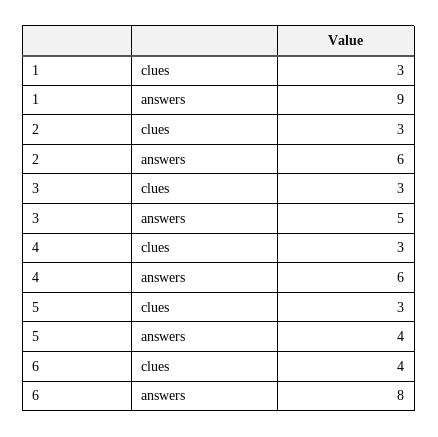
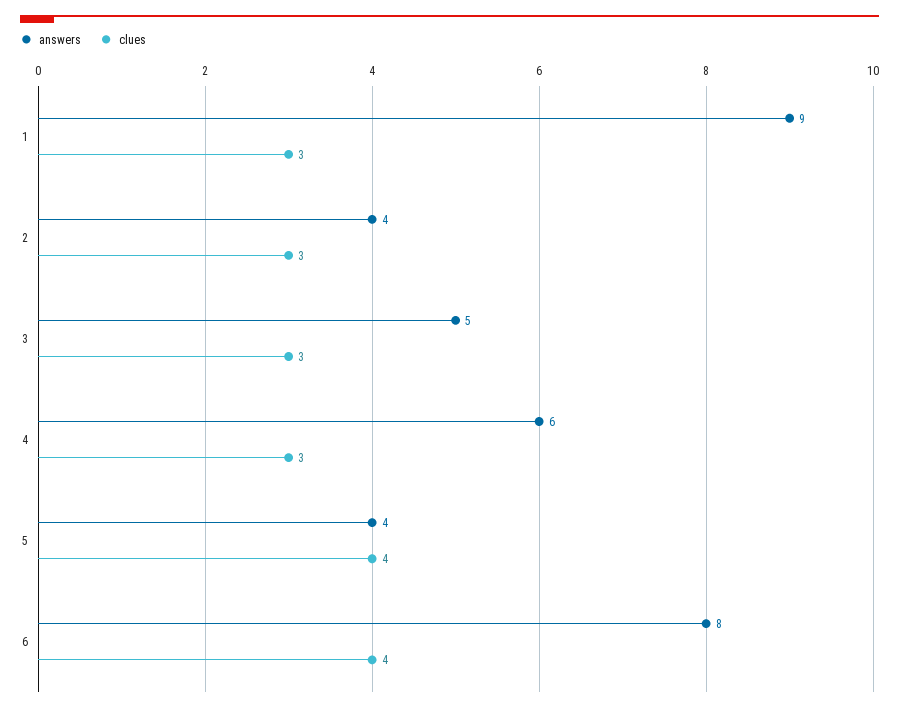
answers, 2: 6 -> 4
clues, 5: 3 -> 4

